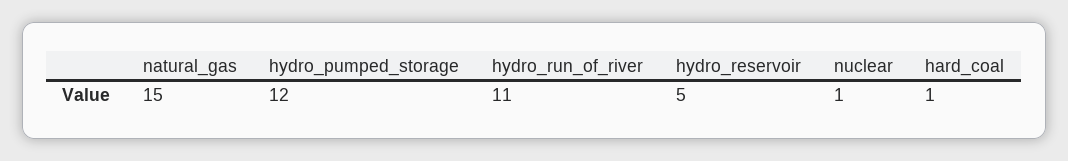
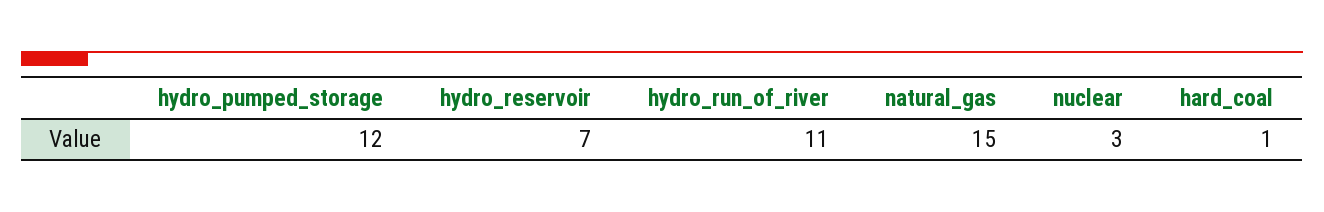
hydro_reservoir: 5 -> 7
nuclear: 1 -> 3

